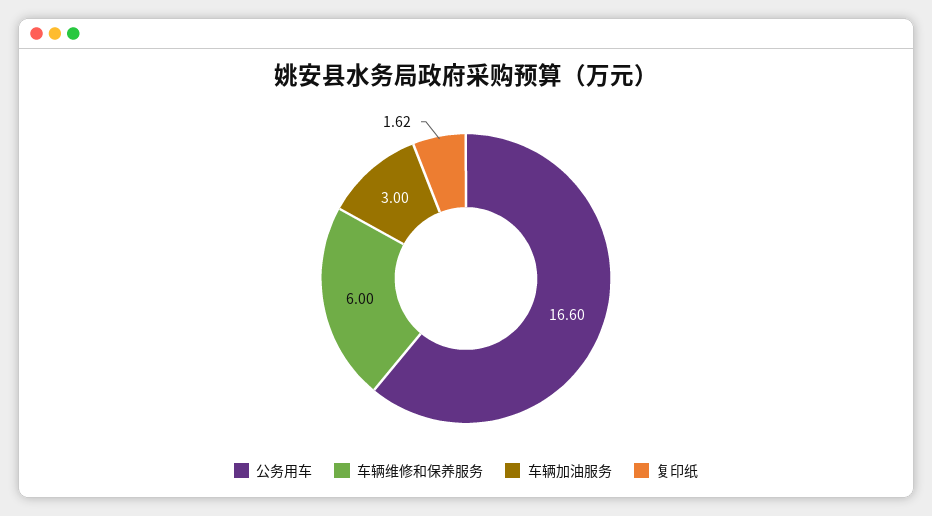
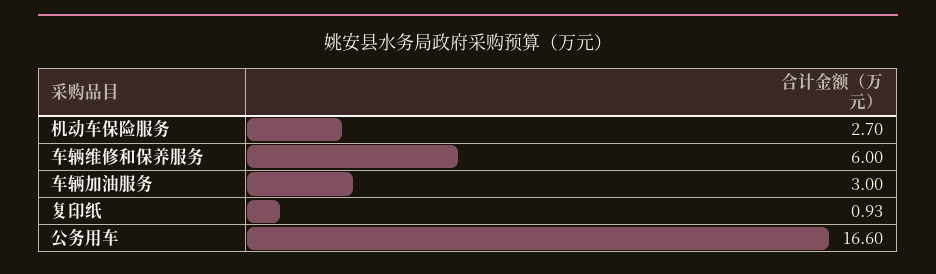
复印纸: 1.62 -> 0.93
机动车保险服务: none -> 2.7

